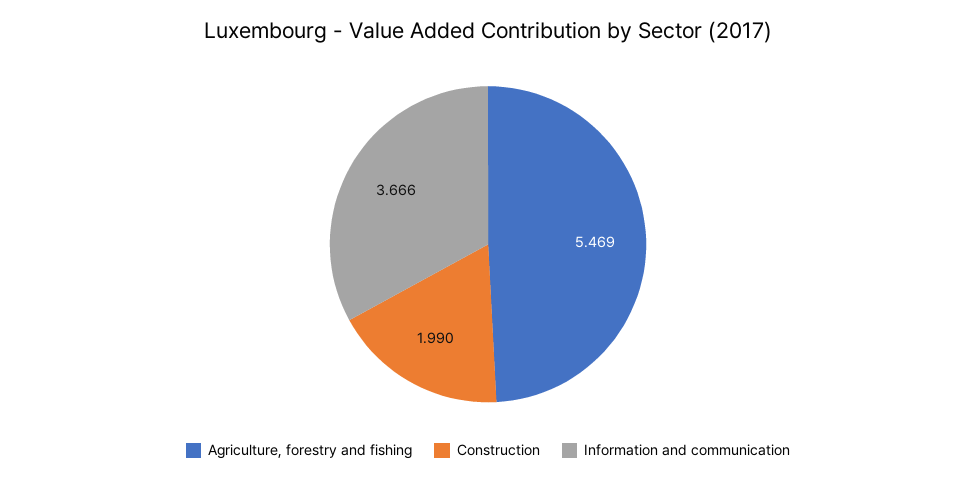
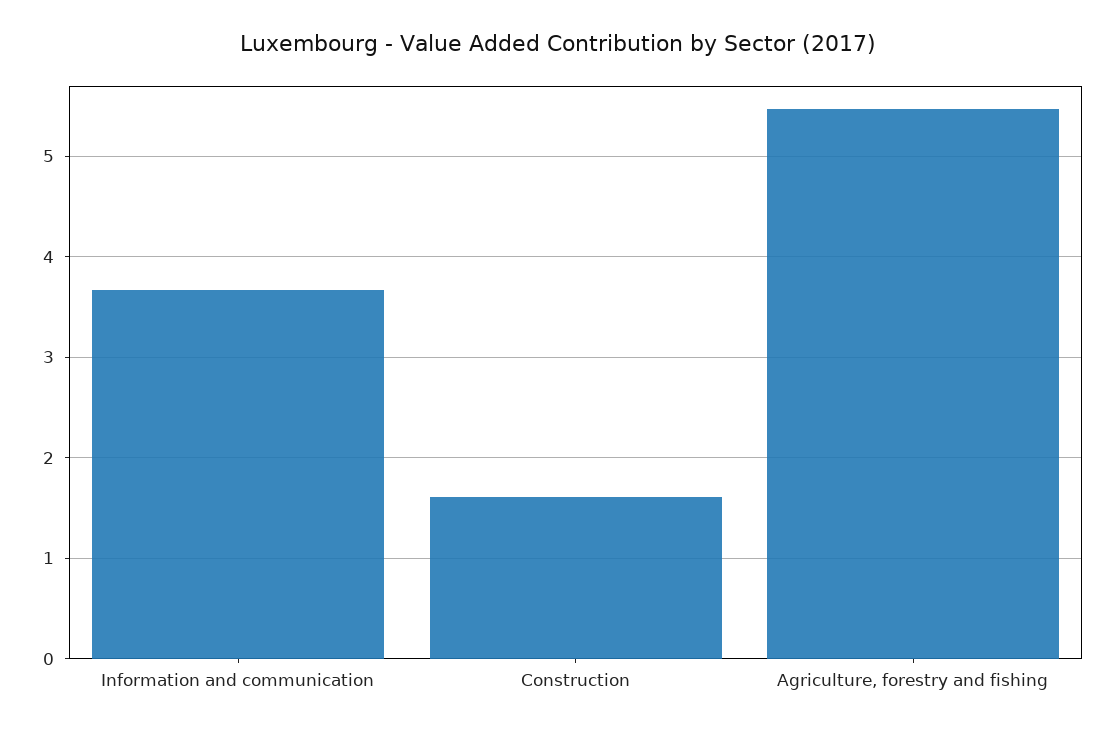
Construction: 1.99 -> 1.6

